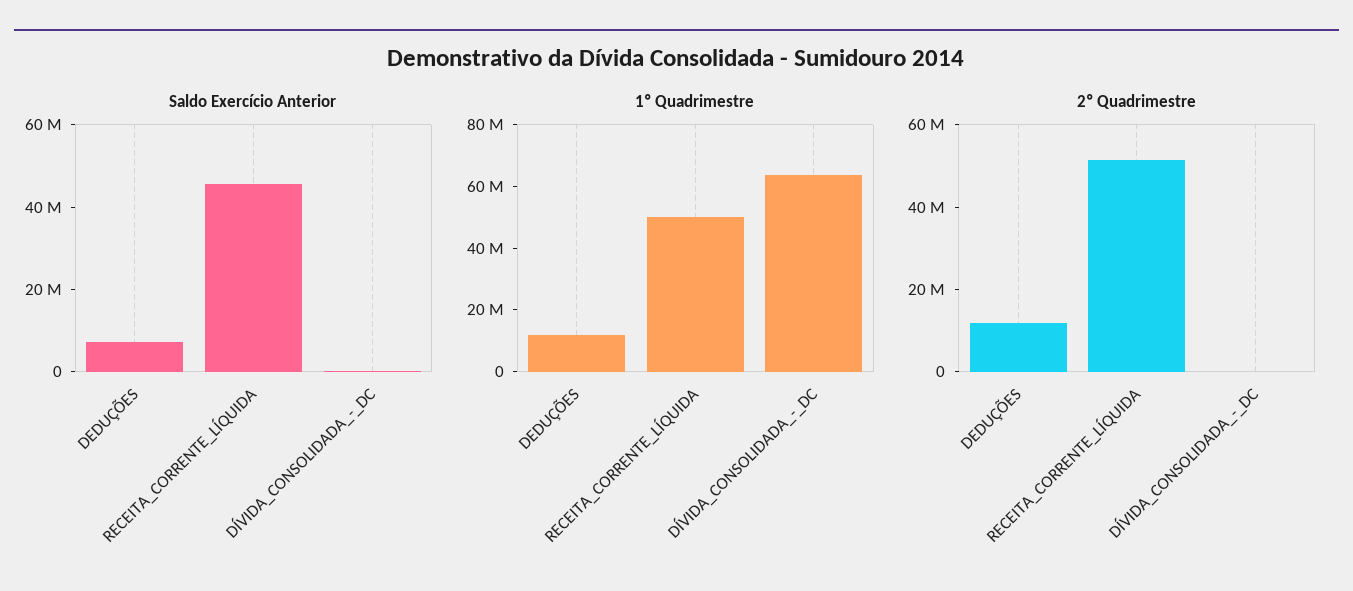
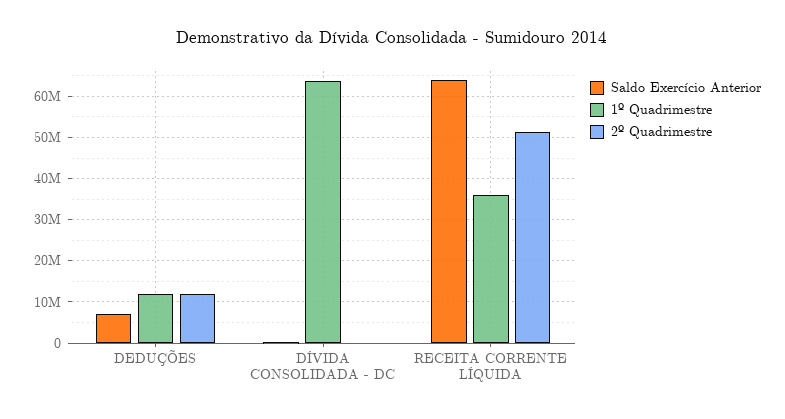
Saldo Exercício Anterior, RECEITA_CORRENTE_LÍQUIDA: 45000000 -> 64000000
1º Quadrimestre, RECEITA_CORRENTE_LÍQUIDA: 50000000 -> 36000000

